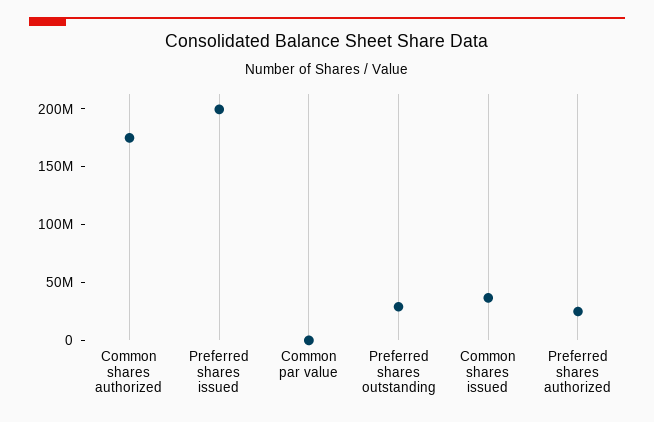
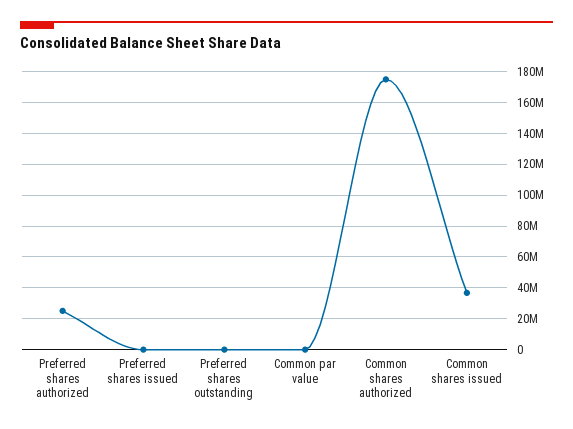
Preferred shares issued: 200000000 -> 0
Preferred shares outstanding: 30000000 -> 0

